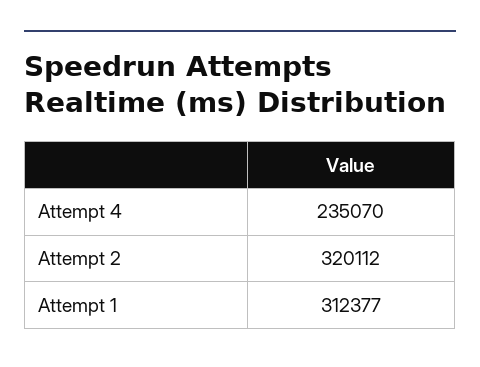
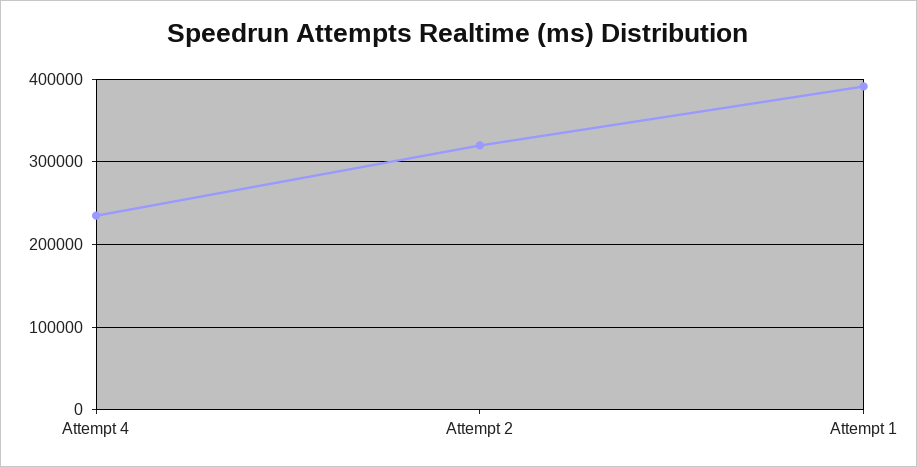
Attempt 1: 312377 -> 390000

